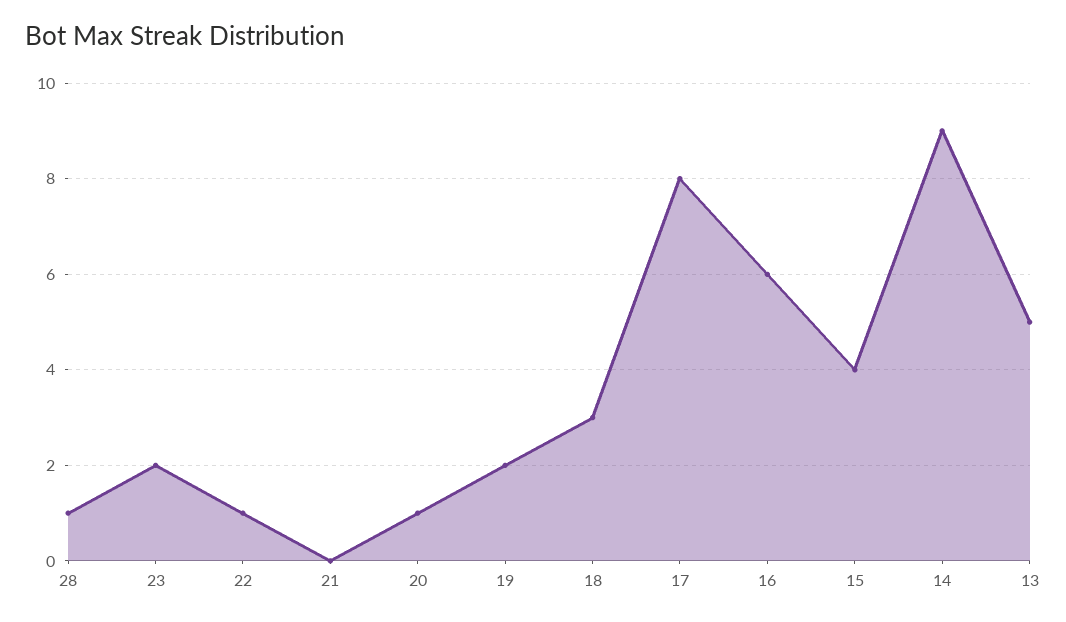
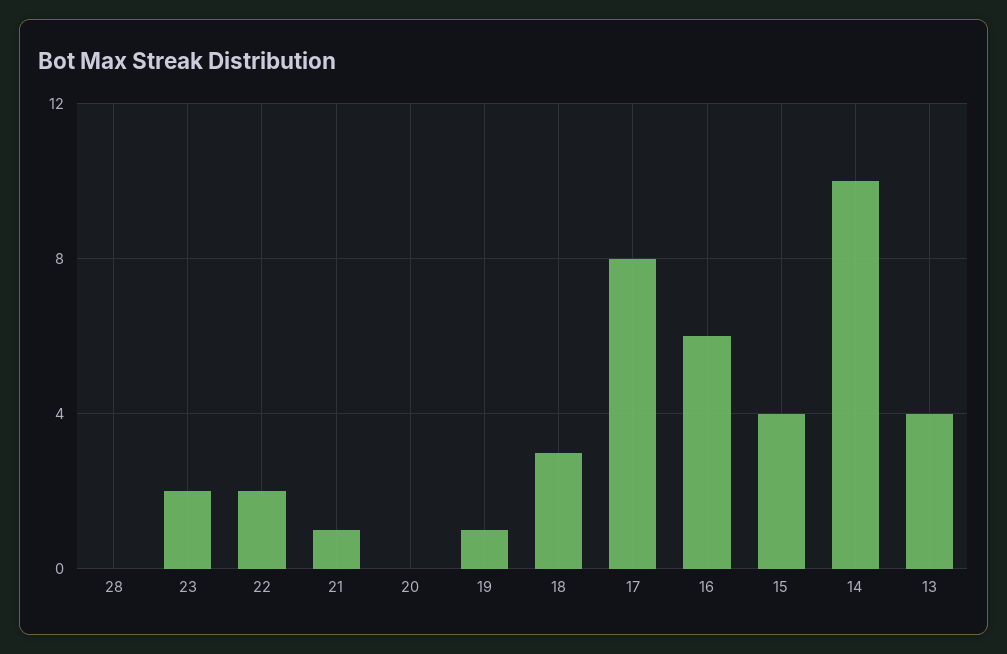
28: 1 -> 0
22: 1 -> 2
21: 0 -> 1
20: 1 -> 0
19: 2 -> 1
14: 9 -> 10
13: 5 -> 4

